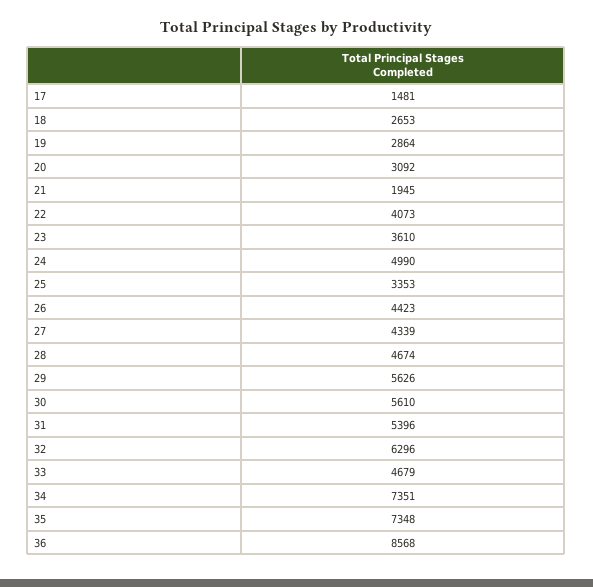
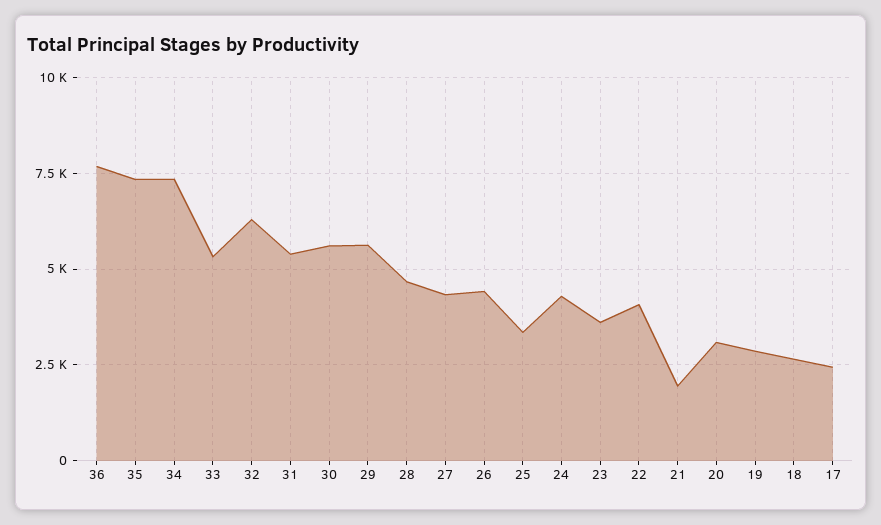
17: 1481 -> 2500
24: 4990 -> 4250
33: 4679 -> 5250
36: 8568 -> 7750

